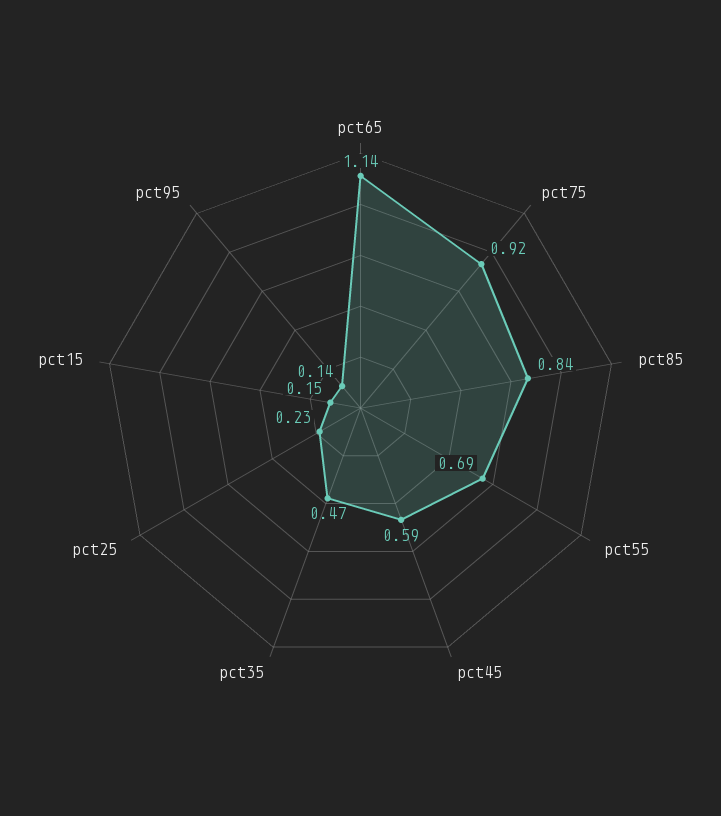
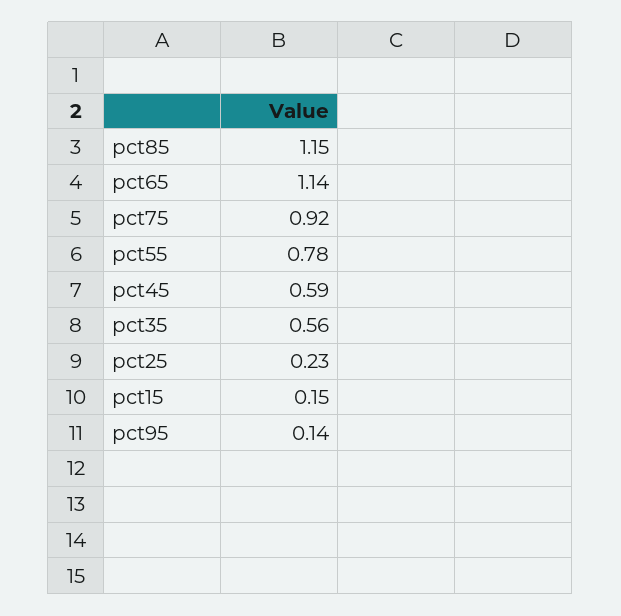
pct85: 0.84 -> 1.15
pct55: 0.69 -> 0.78
pct35: 0.47 -> 0.56

